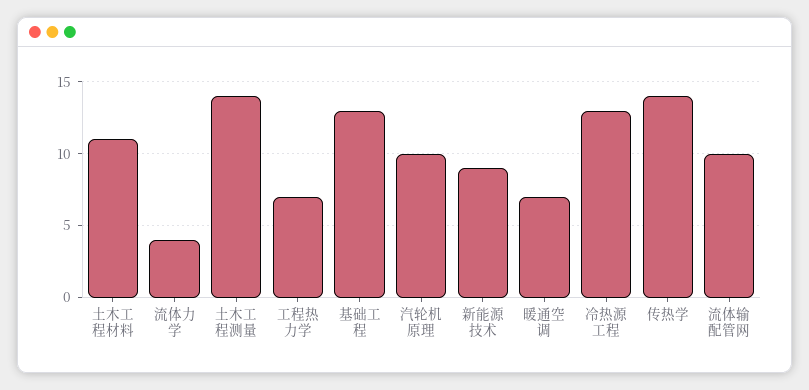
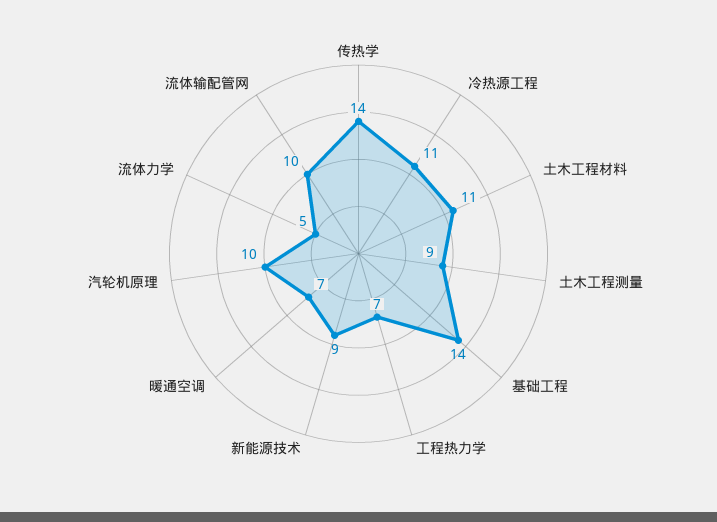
流体力学: 4 -> 5
土木工程测量: 14 -> 9
基础工程: 13 -> 14
冷热源工程: 13 -> 11

